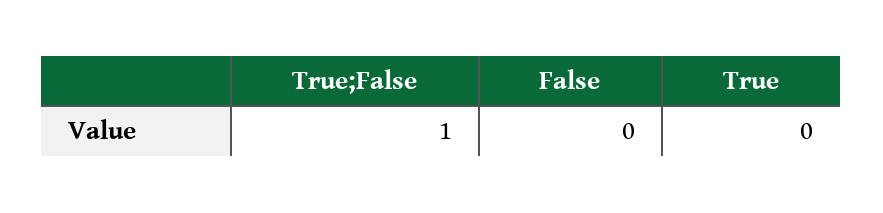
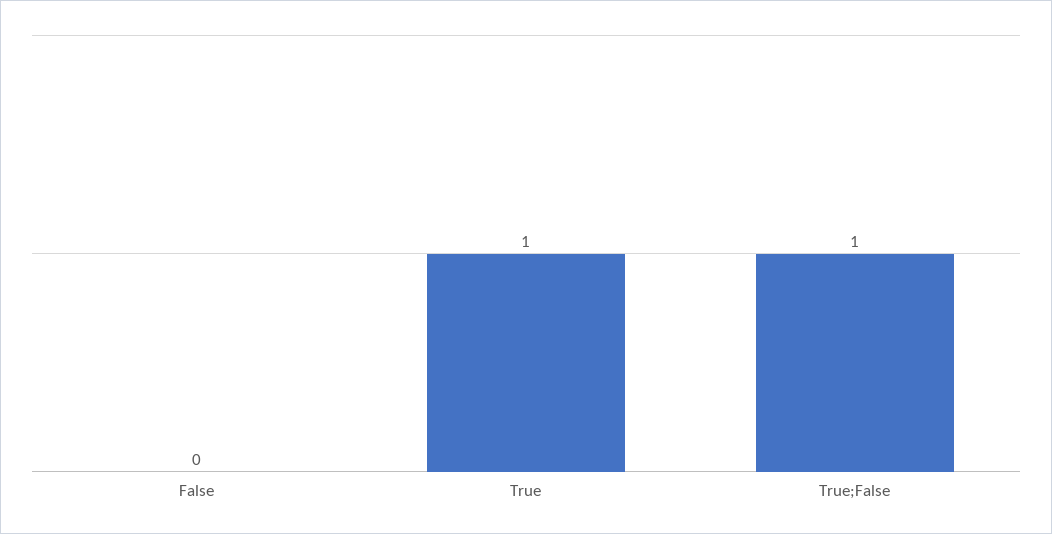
True: 0 -> 1

